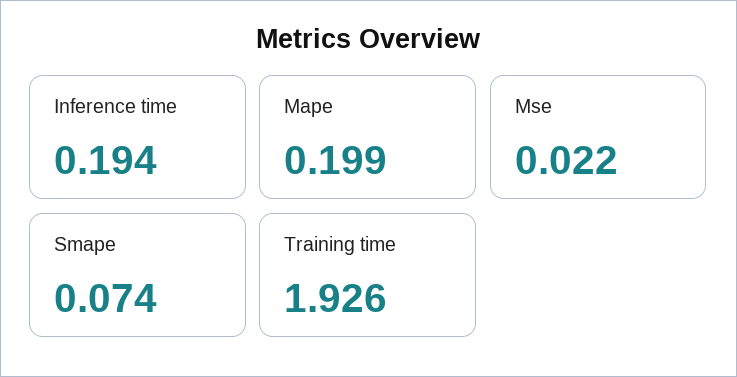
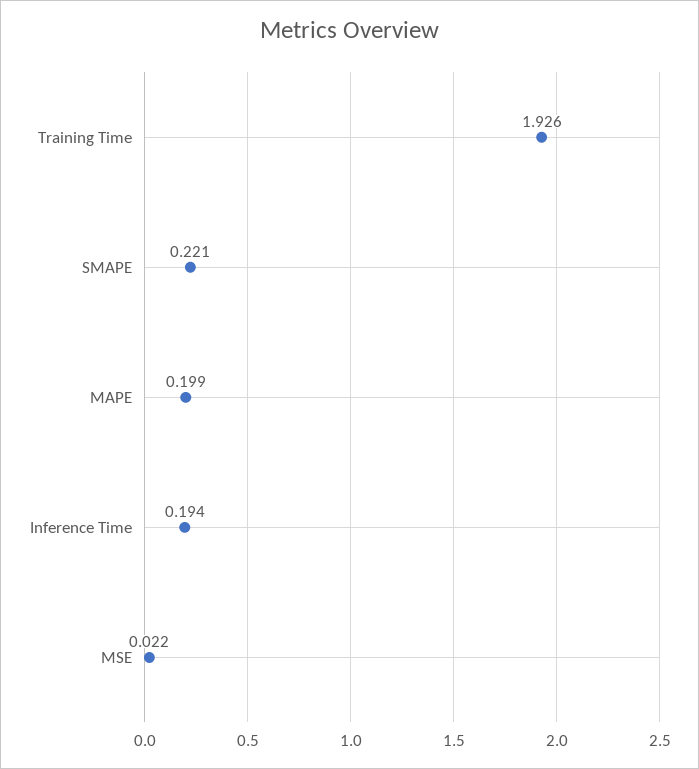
Smape: 0.074 -> 0.221

